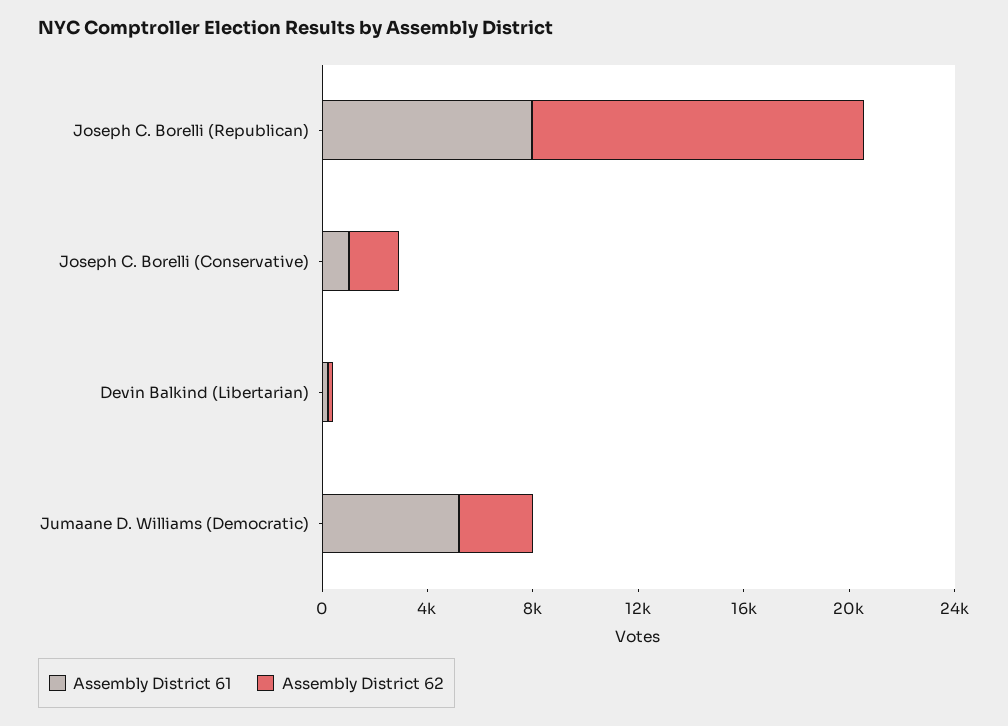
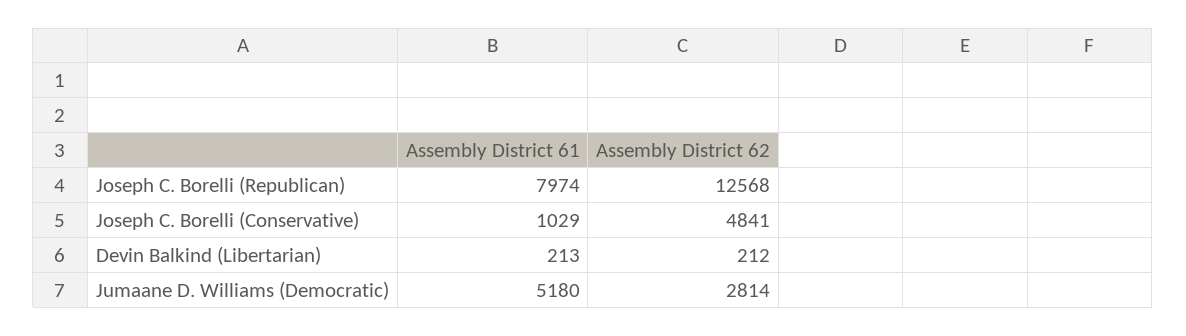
Assembly District 62, Joseph C. Borelli (Conservative): 2000 -> 4841

